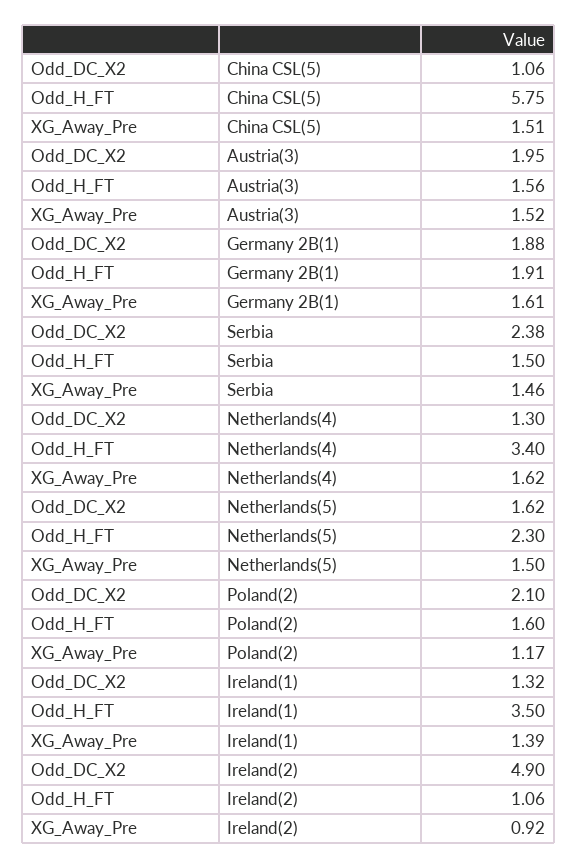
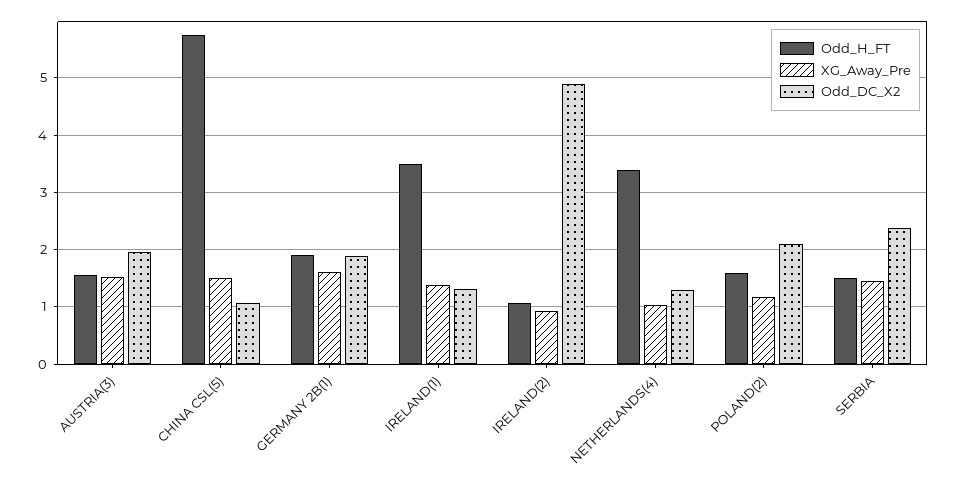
XG_Away_Pre, Netherlands(4): 1.62 -> 1
Odd_DC_X2, Netherlands(5): 1.62 -> none
Odd_H_FT, Netherlands(5): 2.3 -> none
XG_Away_Pre, Netherlands(5): 1.5 -> none

